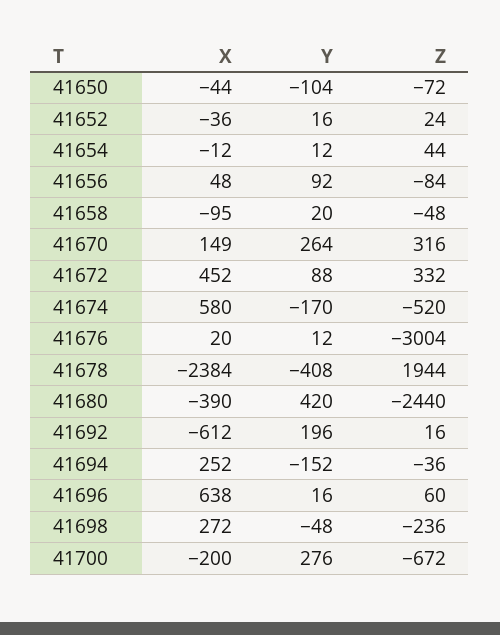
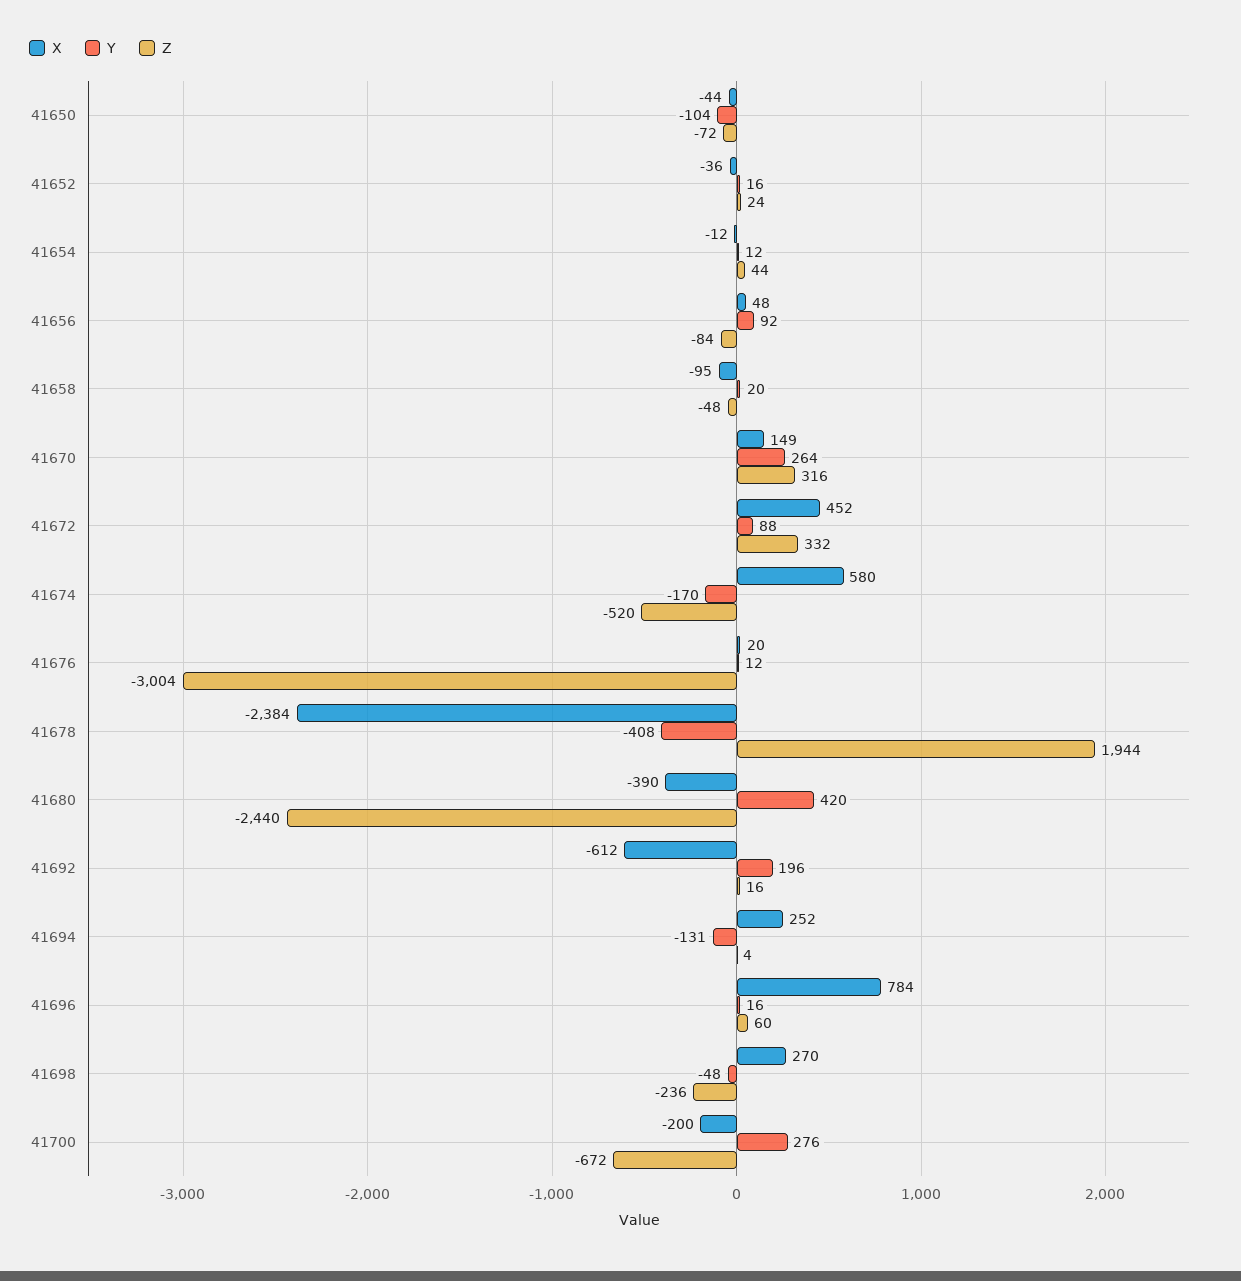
Y, 41694: -152 -> -131
Z, 41694: -36 -> 4
X, 41696: 638 -> 784
X, 41698: 272 -> 270

